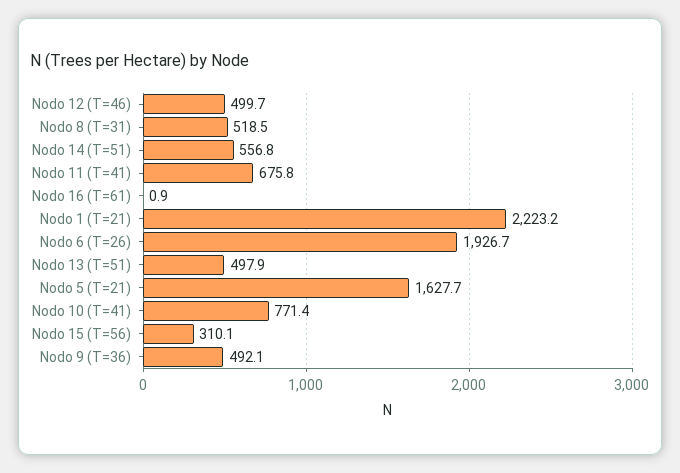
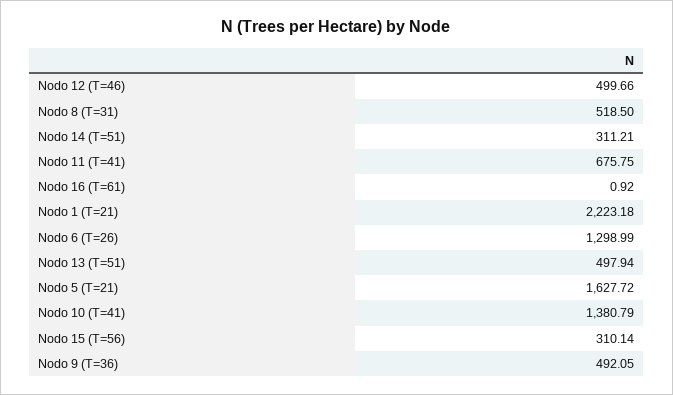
Nodo 14 (T=51): 556.8 -> 311.21
Nodo 6 (T=26): 1926.7 -> 1298.99
Nodo 10 (T=41): 771.4 -> 1380.79

